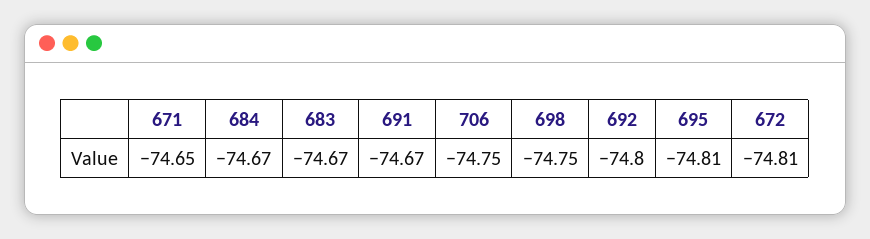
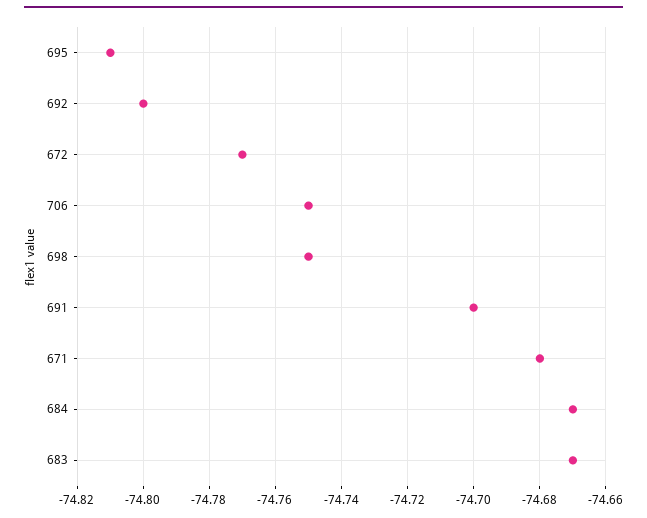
671: -74.65 -> -74.68
691: -74.67 -> -74.7
672: -74.81 -> -74.77

